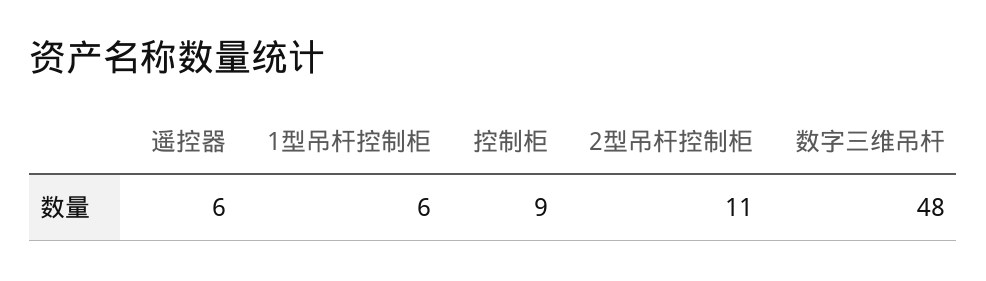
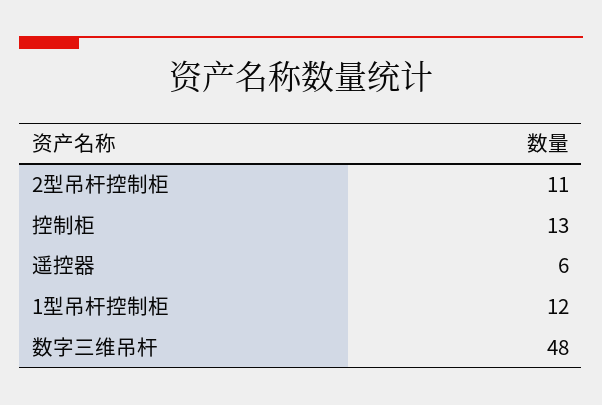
1型吊杆控制柜: 6 -> 12
控制柜: 9 -> 13

